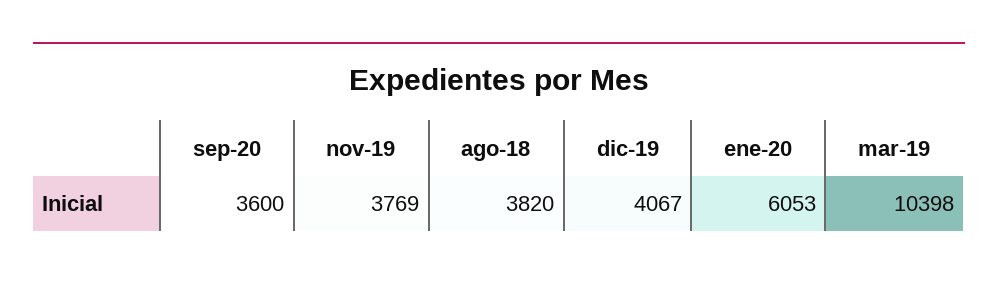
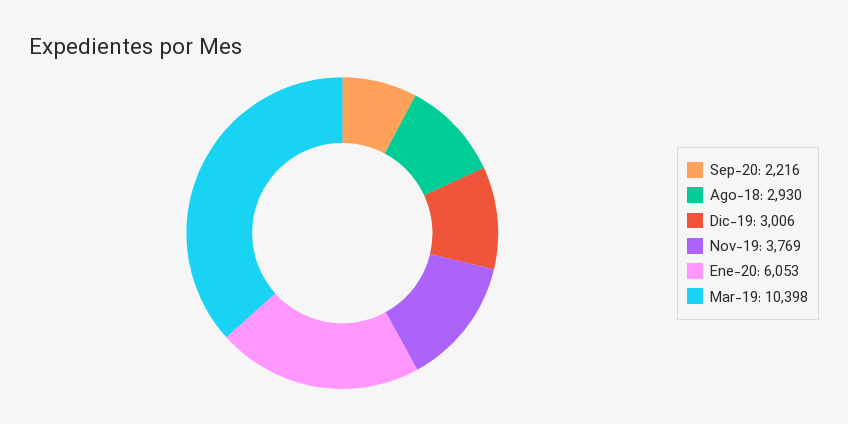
sep-20: 3600 -> 2216
ago-18: 3820 -> 2930
dic-19: 4067 -> 3006

